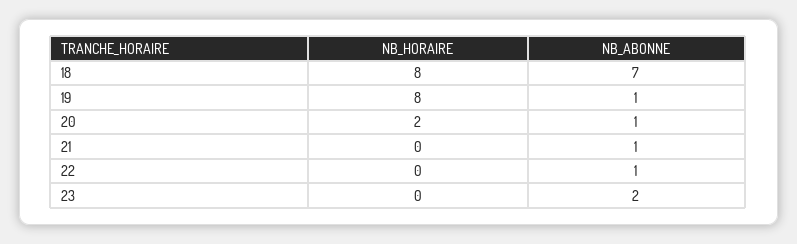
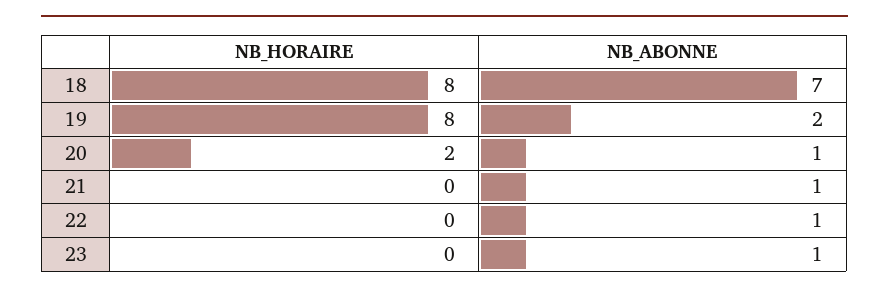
NB_ABONNE, 19: 1 -> 2
NB_ABONNE, 23: 2 -> 1

